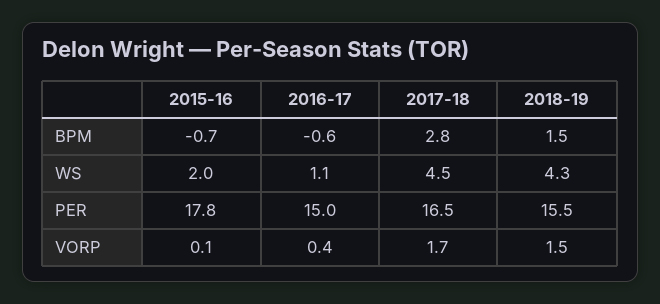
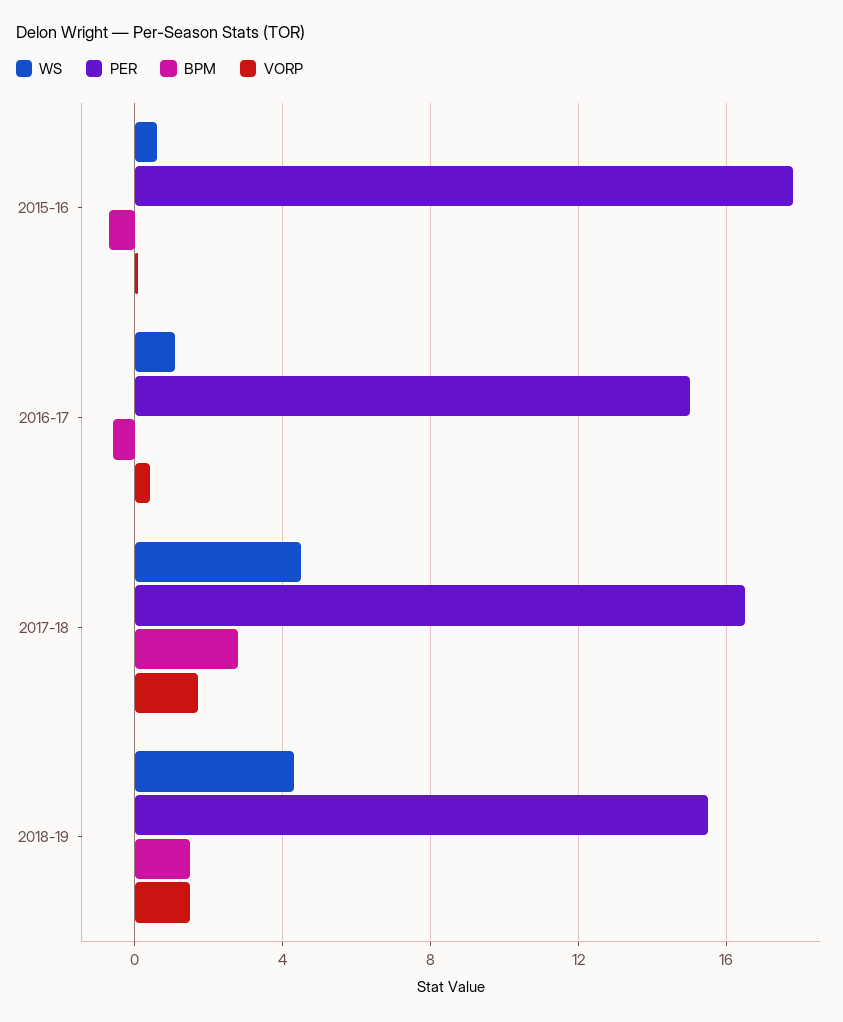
WS, 2015-16: 2 -> 0.5

